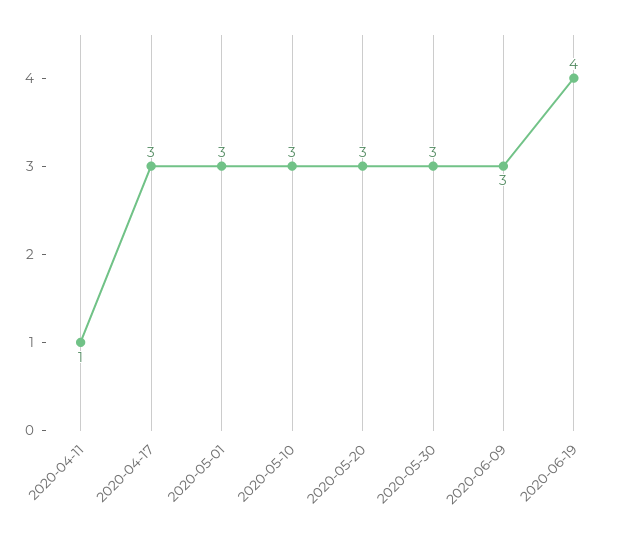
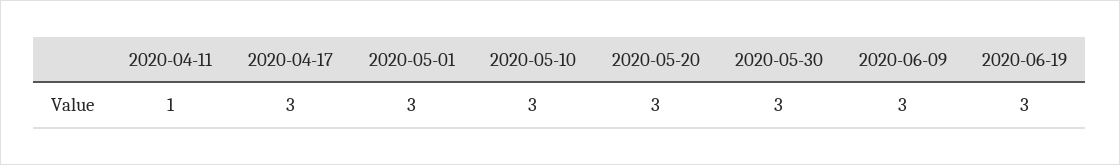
2020-06-19: 4 -> 3

